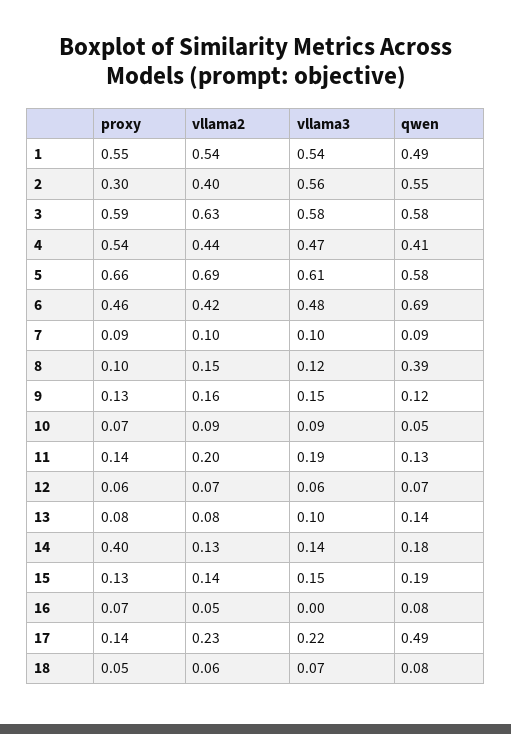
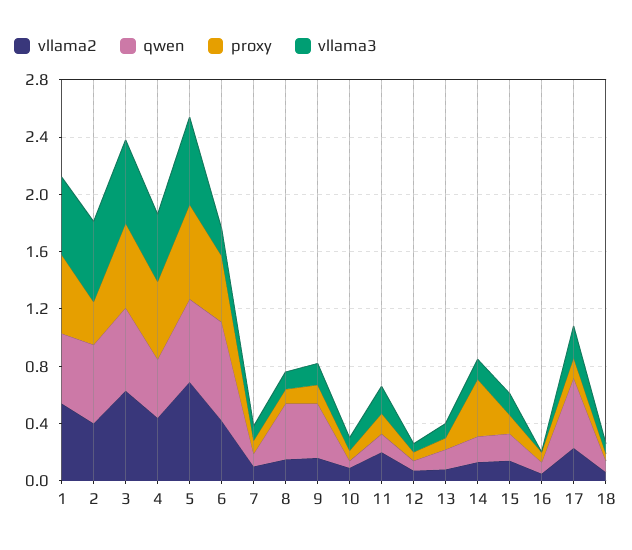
vllama3, 6: 0.48 -> 0.2
qwen, 9: 0.12 -> 0.4

